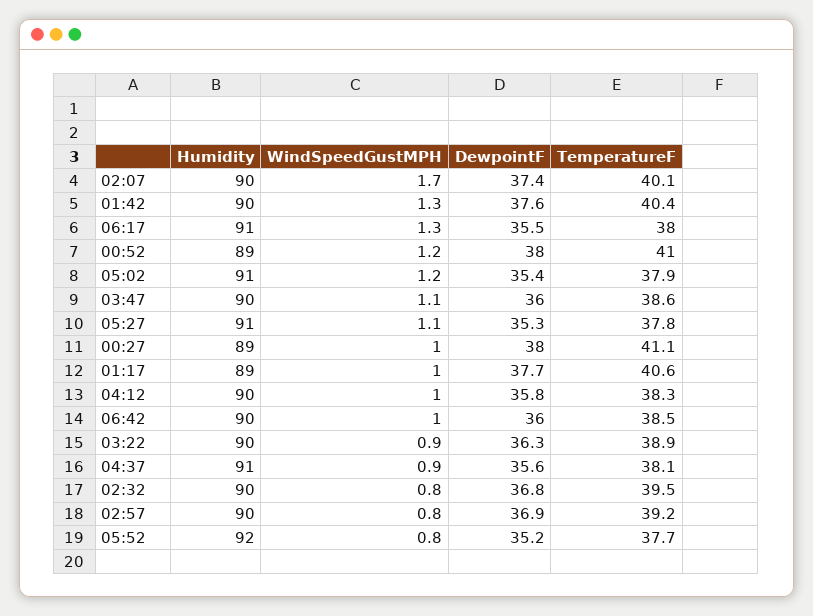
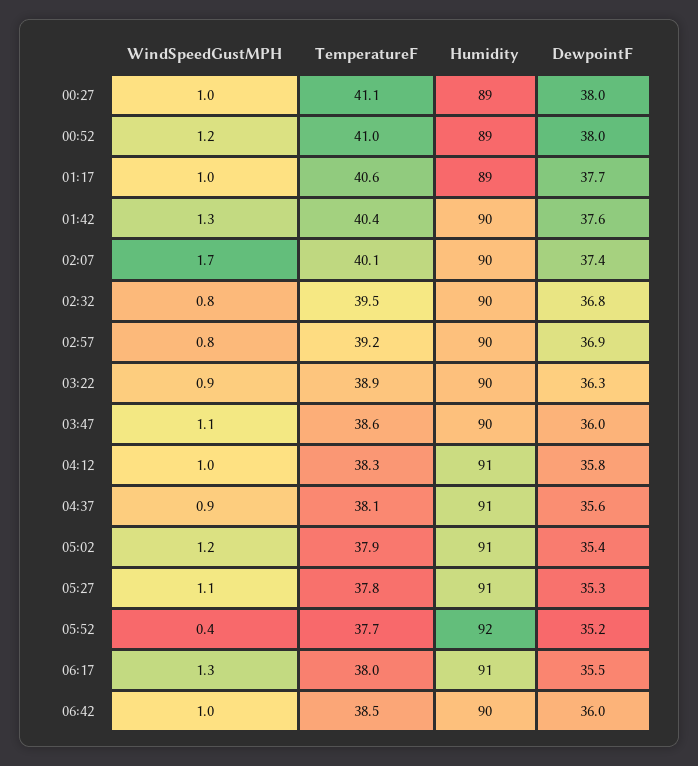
Humidity, 04:12: 90 -> 91
WindSpeedGustMPH, 05:52: 0.8 -> 0.4

